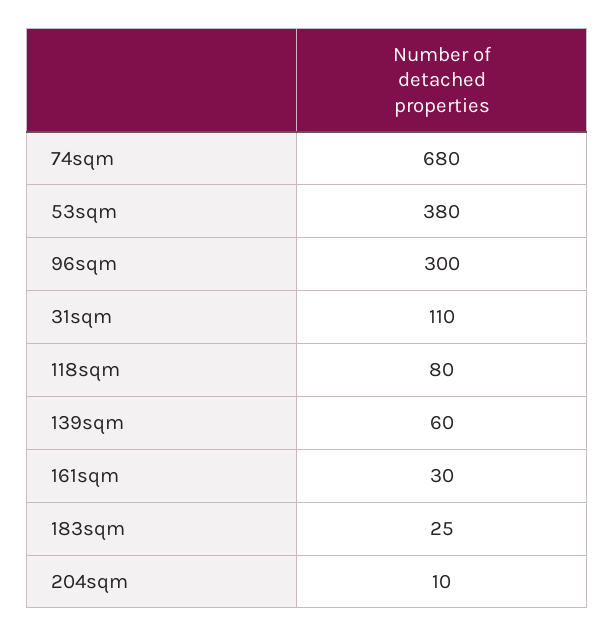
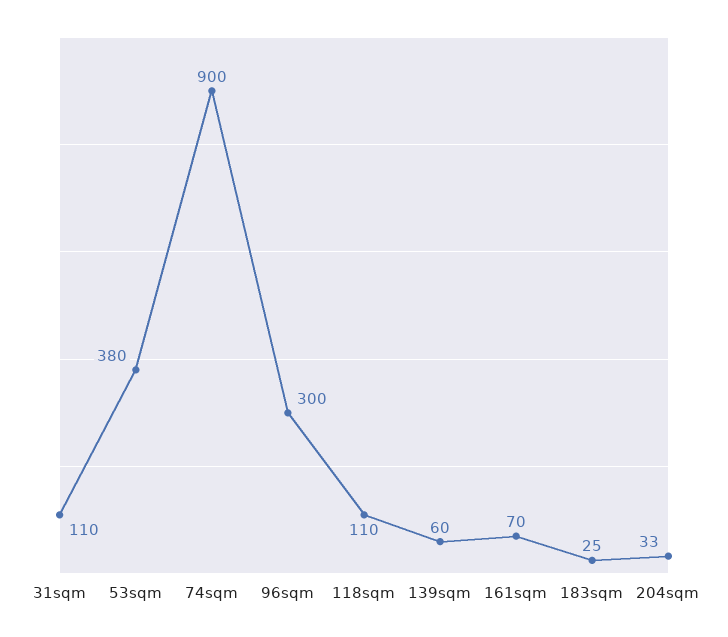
74sqm: 680 -> 900
118sqm: 80 -> 110
161sqm: 30 -> 70
204sqm: 10 -> 33

